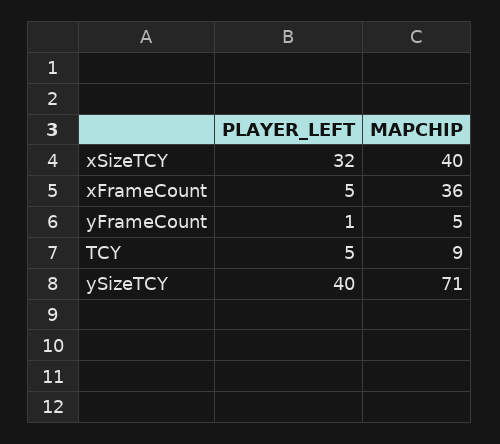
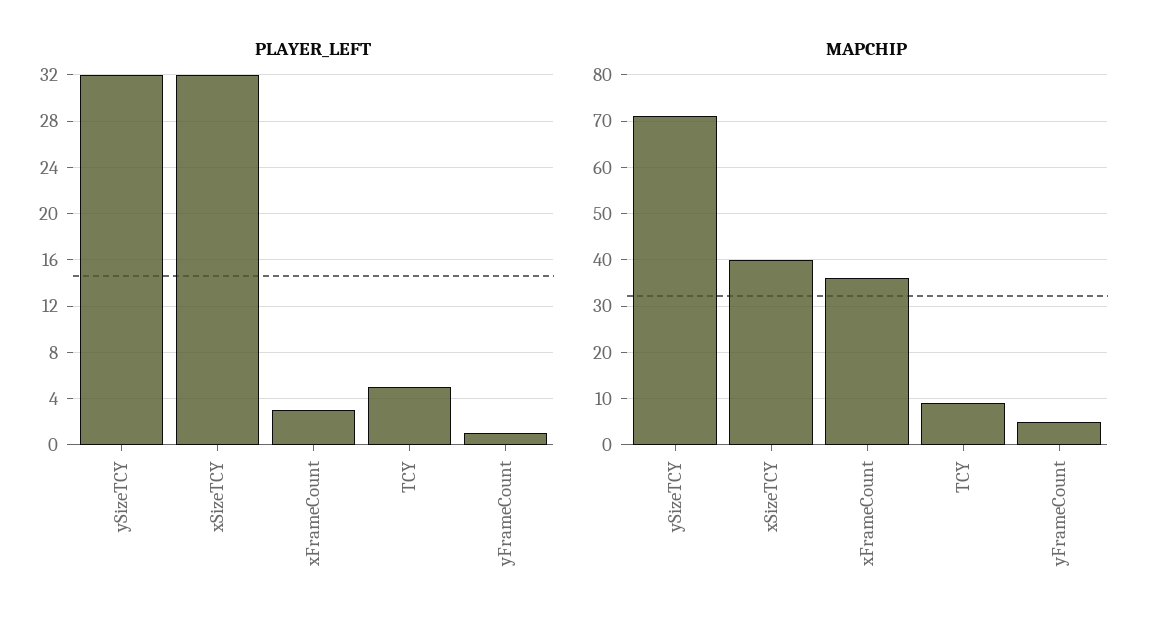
PLAYER_LEFT, xFrameCount: 5 -> 3
PLAYER_LEFT, ySizeTCY: 40 -> 32

